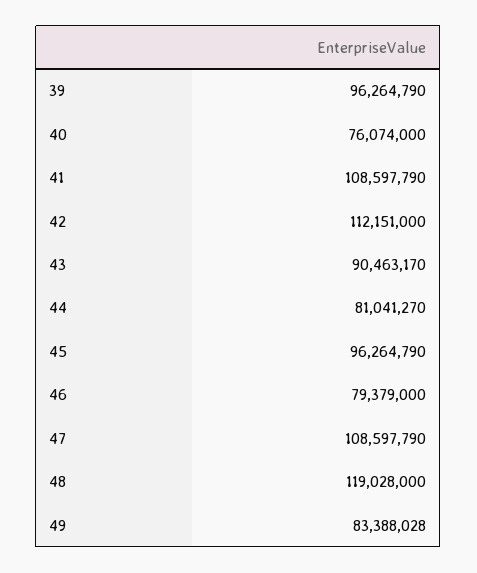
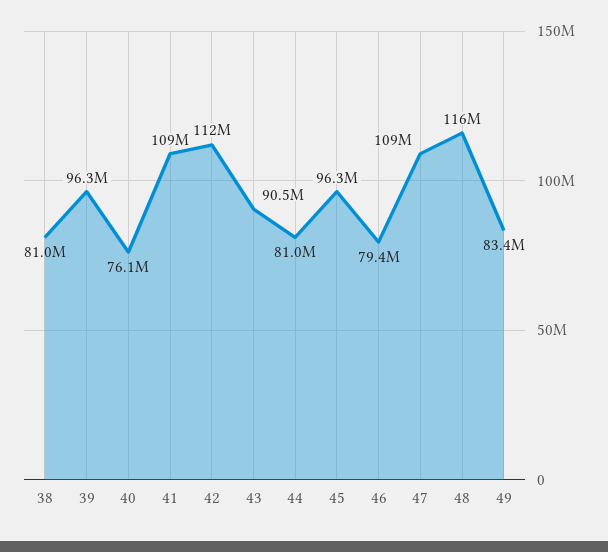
48: 119028000 -> 116000000
38: none -> 81000000

